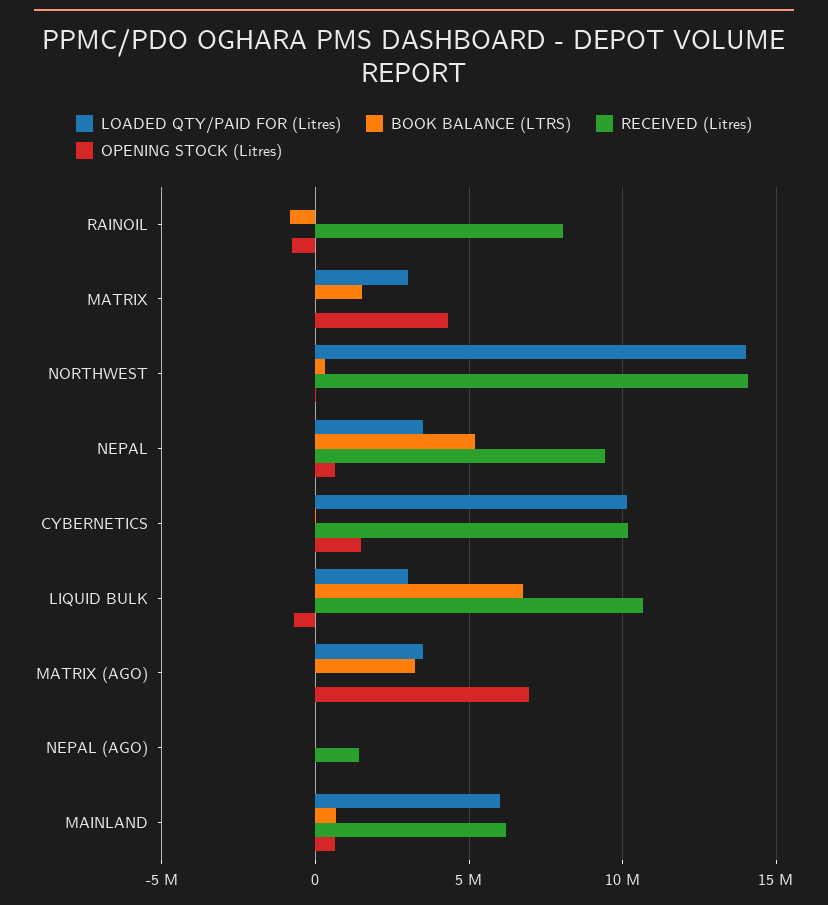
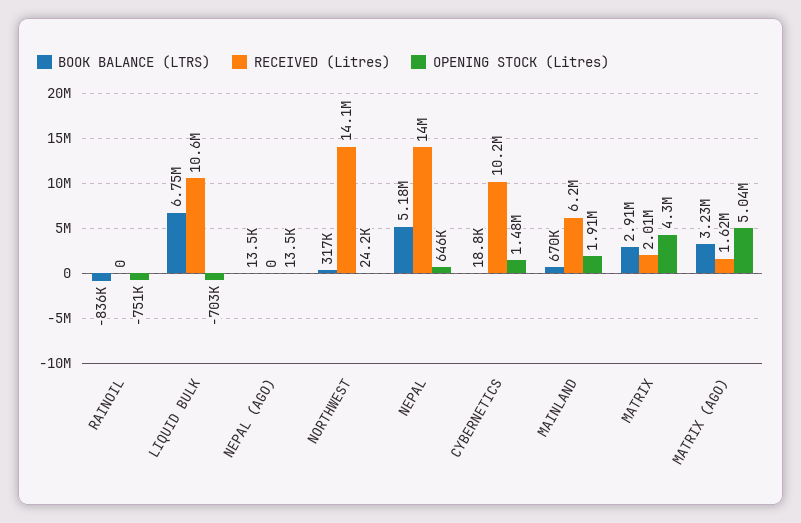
LOADED QTY/PAID FOR (Litres), RAINOIL: 0 -> none
RECEIVED (Litres), RAINOIL: 8000000 -> 0
LOADED QTY/PAID FOR (Litres), MATRIX: 3000000 -> none
BOOK BALANCE (LTRS), MATRIX: 1500000 -> 2910000
RECEIVED (Litres), MATRIX: 0 -> 2010000
LOADED QTY/PAID FOR (Litres), NORTHWEST: 14000000 -> none
LOADED QTY/PAID FOR (Litres), NEPAL: 3500000 -> none
RECEIVED (Litres), NEPAL: 9500000 -> 14000000
LOADED QTY/PAID FOR (Litres), CYBERNETICS: 10000000 -> none
LOADED QTY/PAID FOR (Litres), LIQUID BULK: 3000000 -> none
LOADED QTY/PAID FOR (Litres), MATRIX (AGO): 3500000 -> none
RECEIVED (Litres), MATRIX (AGO): 0 -> 1620000
OPENING STOCK (Litres), MATRIX (AGO): 7000000 -> 5040000
LOADED QTY/PAID FOR (Litres), NEPAL (AGO): 0 -> none
RECEIVED (Litres), NEPAL (AGO): 1500000 -> 0
LOADED QTY/PAID FOR (Litres), MAINLAND: 6000000 -> none
OPENING STOCK (Litres), MAINLAND: 500000 -> 1910000

